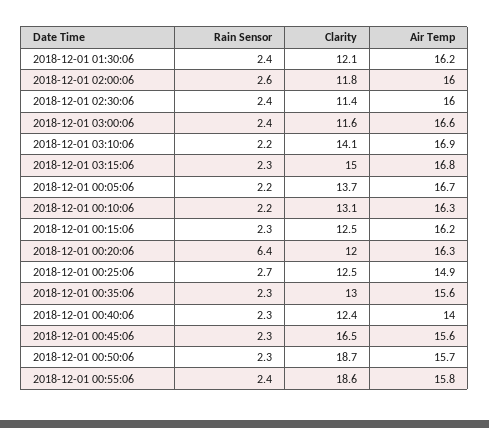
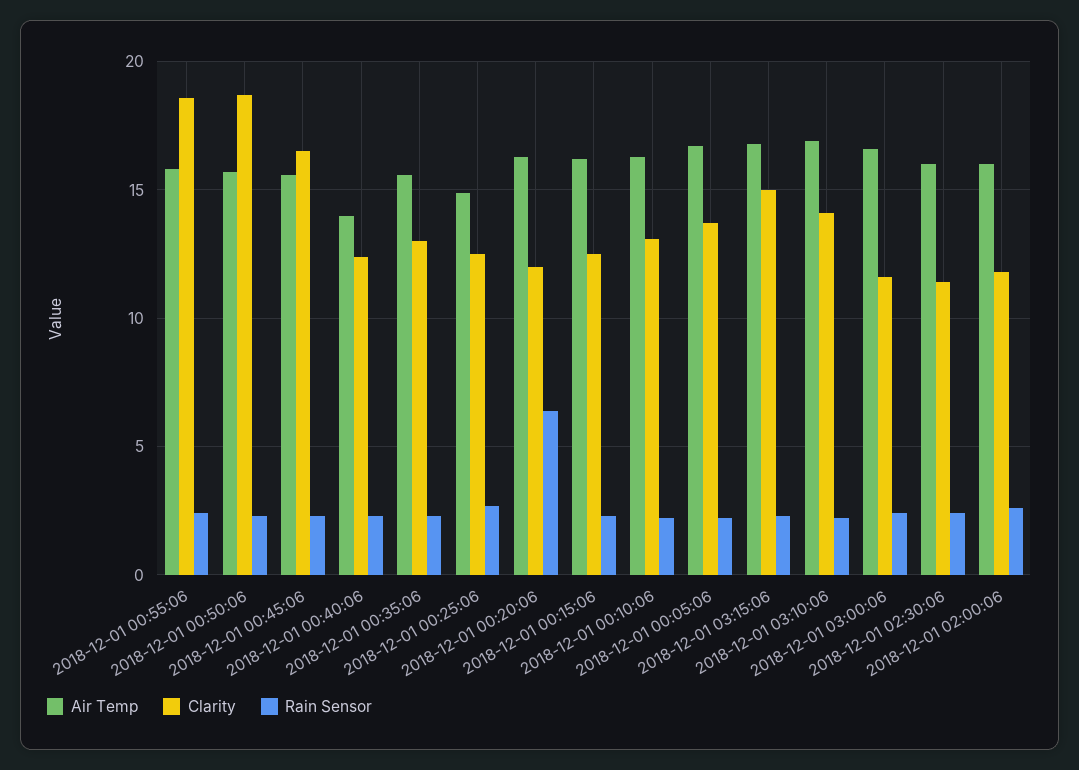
Rain Sensor, 2018-12-01 01:30:06: 2.4 -> none
Clarity, 2018-12-01 01:30:06: 12.1 -> none
Air Temp, 2018-12-01 01:30:06: 16.2 -> none

